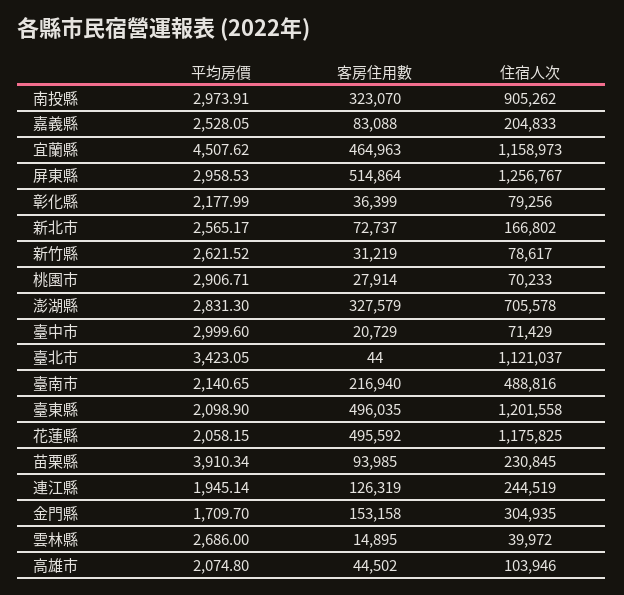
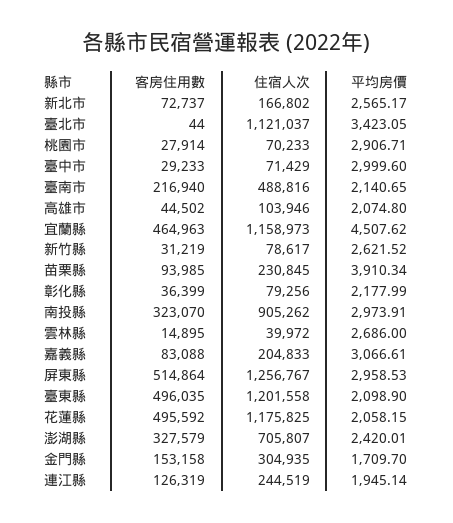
平均房價, 嘉義縣: 2528.05 -> 3066.61
平均房價, 澎湖縣: 2831.3 -> 2420.01
住宿人次, 澎湖縣: 705578 -> 705807
客房住用數, 臺中市: 20729 -> 29233

